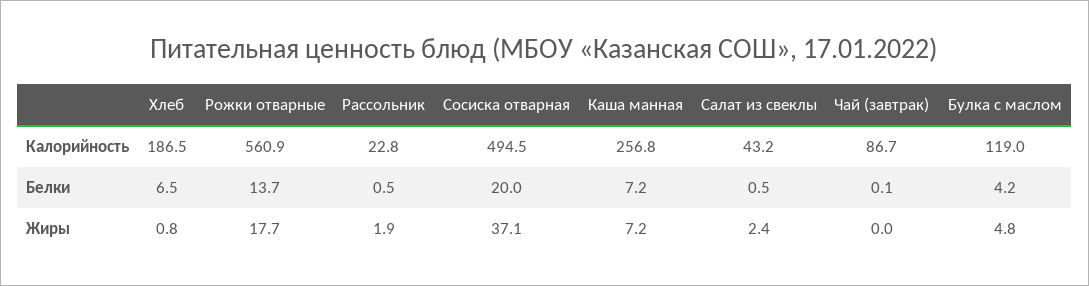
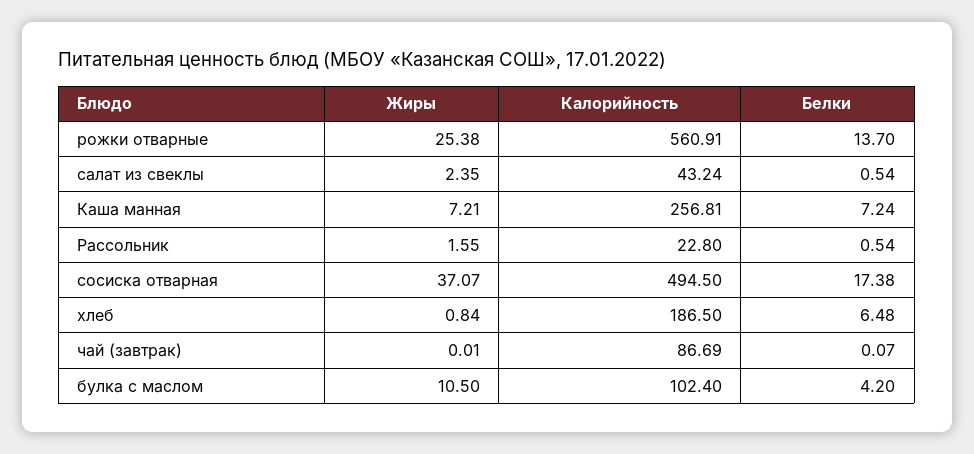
Булка с маслом, Калорийность: 119 -> 102.4
Сосиска отварная, Белки: 20 -> 17.38
Рожки отварные, Жиры: 17.7 -> 25.38
Рассольник, Жиры: 1.9 -> 1.55
Булка с маслом, Жиры: 4.8 -> 10.5

